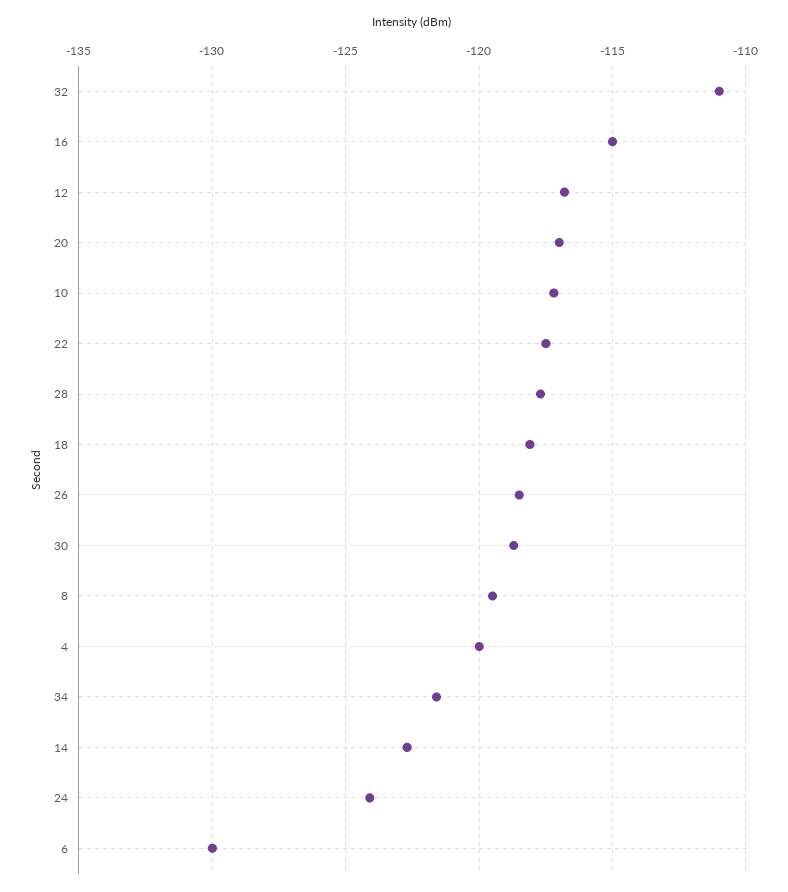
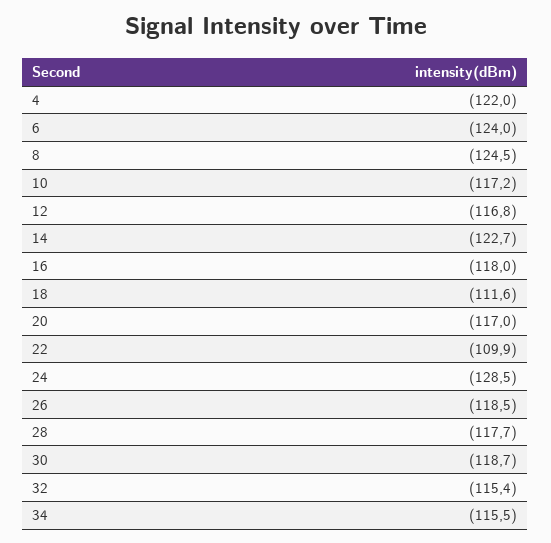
32: -111 -> -115.4
16: -115 -> -118
22: -117.5 -> -109.9
18: -118 -> -111.6
8: -119.5 -> -124.5
4: -120 -> -122
34: -121.5 -> -115.5
24: -124 -> -128.5
6: -130 -> -124

